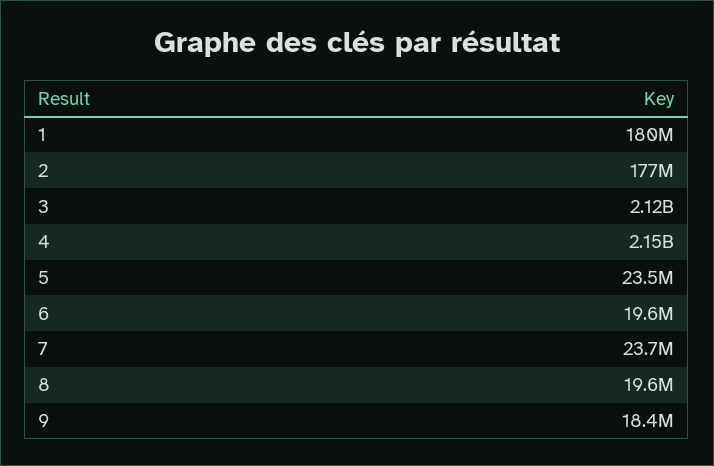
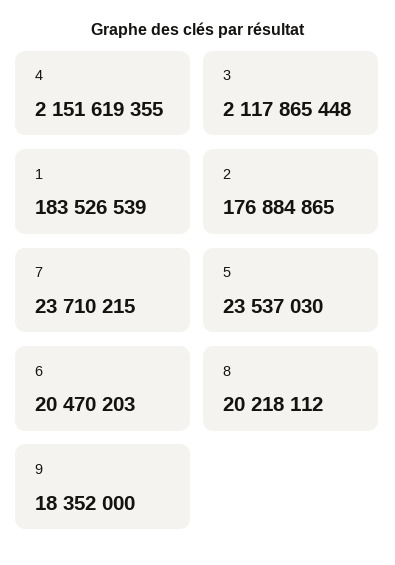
1: 180000000 -> 183526539
6: 19600000 -> 20470203
8: 19600000 -> 20218112

